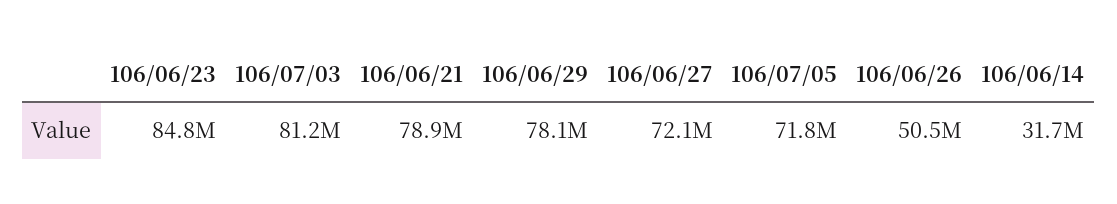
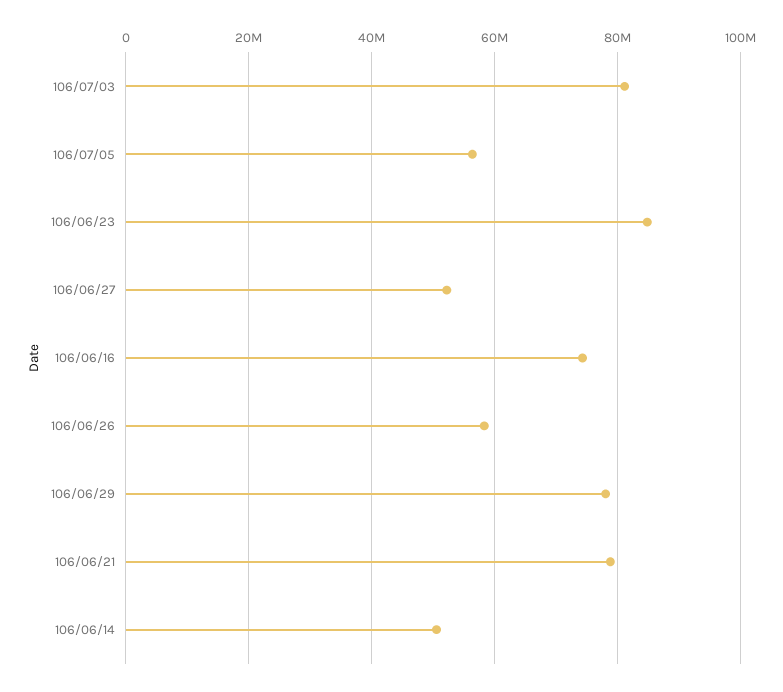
106/06/27: 72100000 -> 52000000
106/07/05: 71800000 -> 56000000
106/06/26: 50500000 -> 58000000
106/06/14: 31700000 -> 50000000
106/06/16: none -> 74000000

